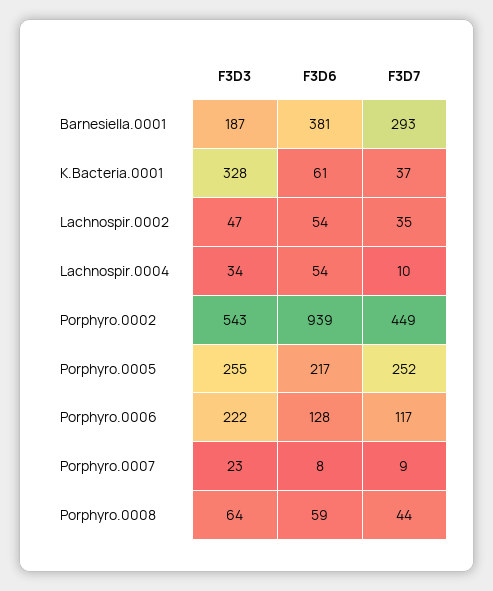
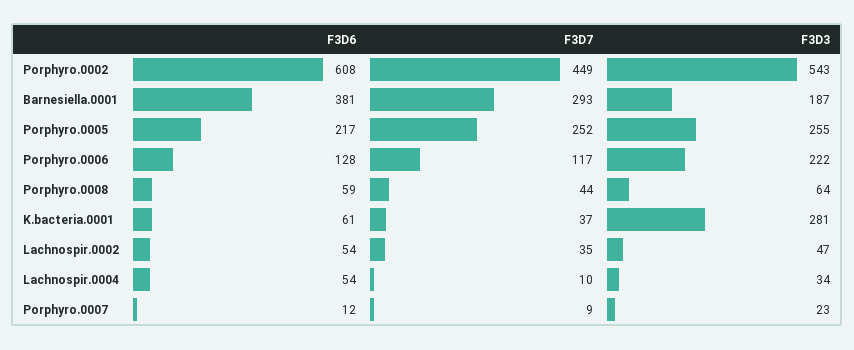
F3D3, K.Bacteria.0001: 328 -> 281
F3D6, Porphyro.0002: 939 -> 608
F3D6, Porphyro.0007: 8 -> 12

